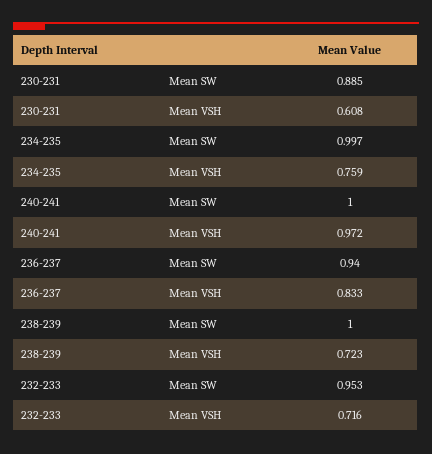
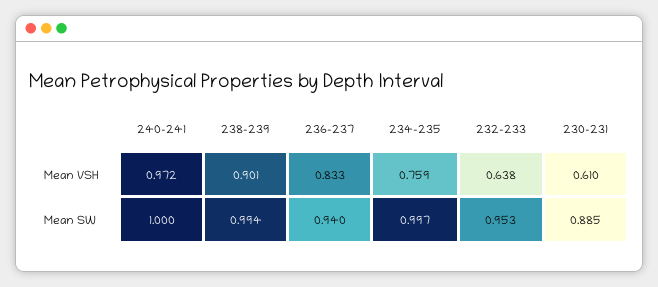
230-231, Mean VSH: 0.608 -> 0.61
238-239, Mean SW: 1 -> 0.994
238-239, Mean VSH: 0.723 -> 0.901
232-233, Mean VSH: 0.716 -> 0.638

